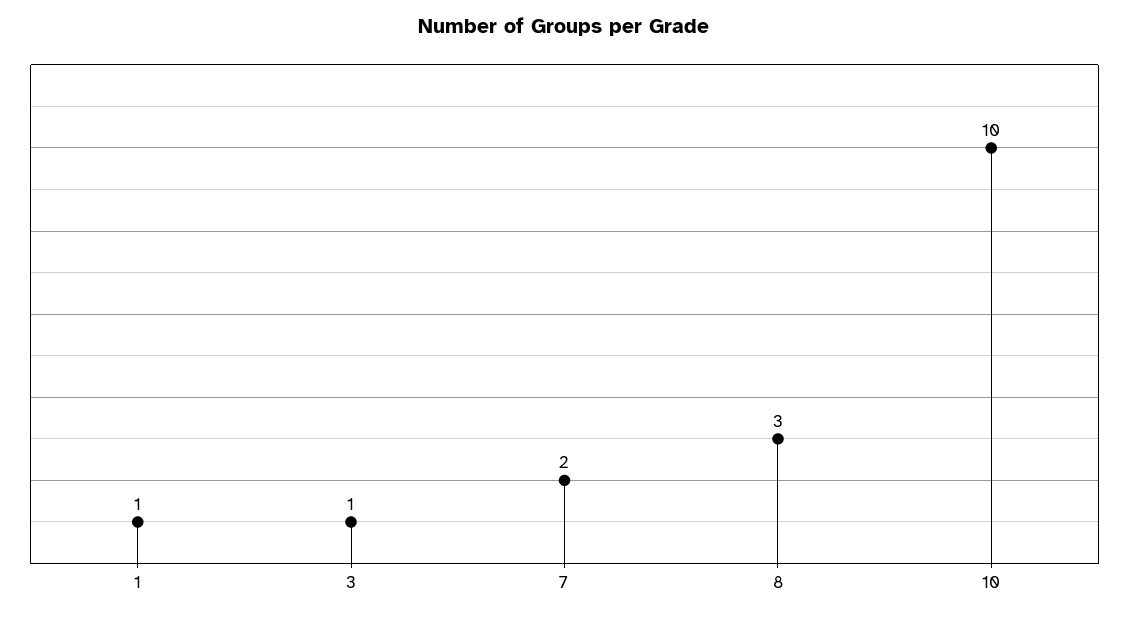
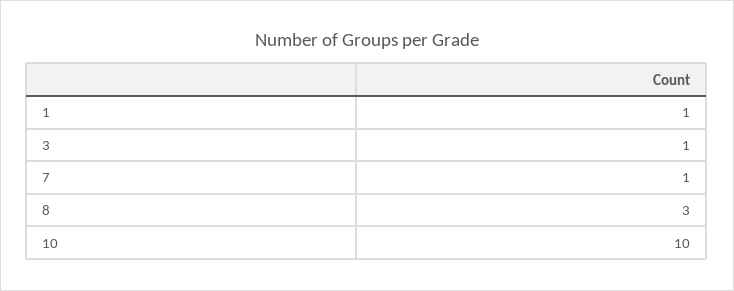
7: 2 -> 1

